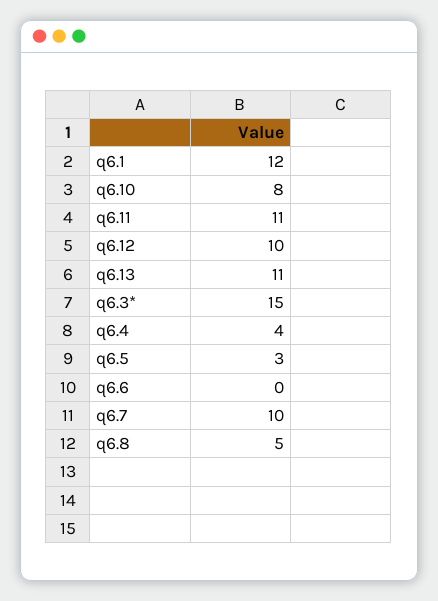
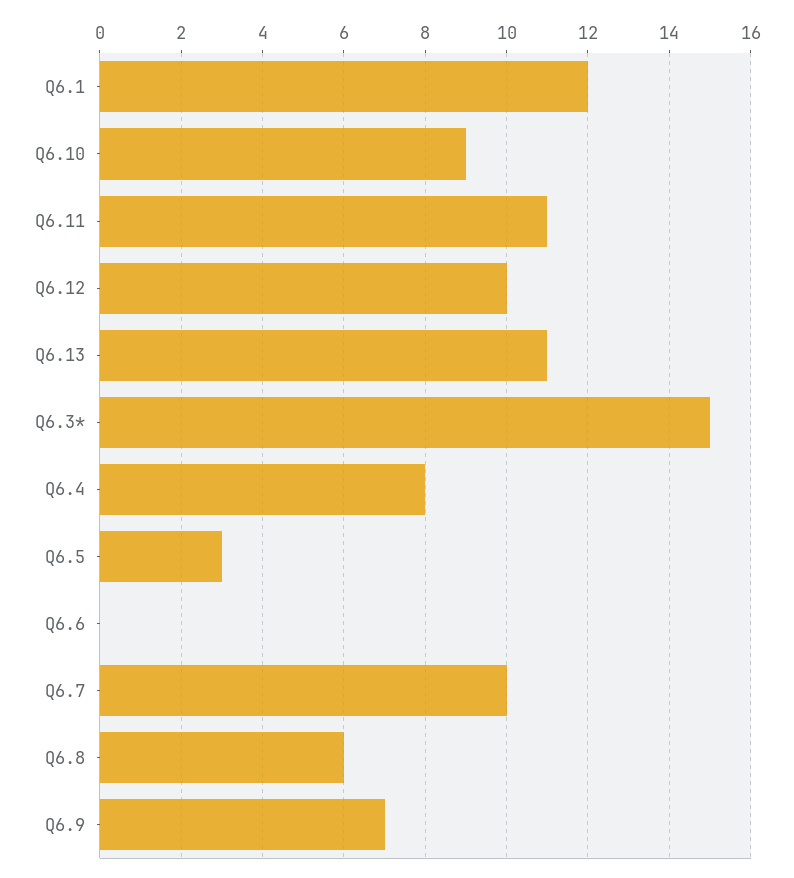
q6.10: 8 -> 9
q6.4: 4 -> 8
q6.8: 5 -> 6
Q6.9: none -> 7

